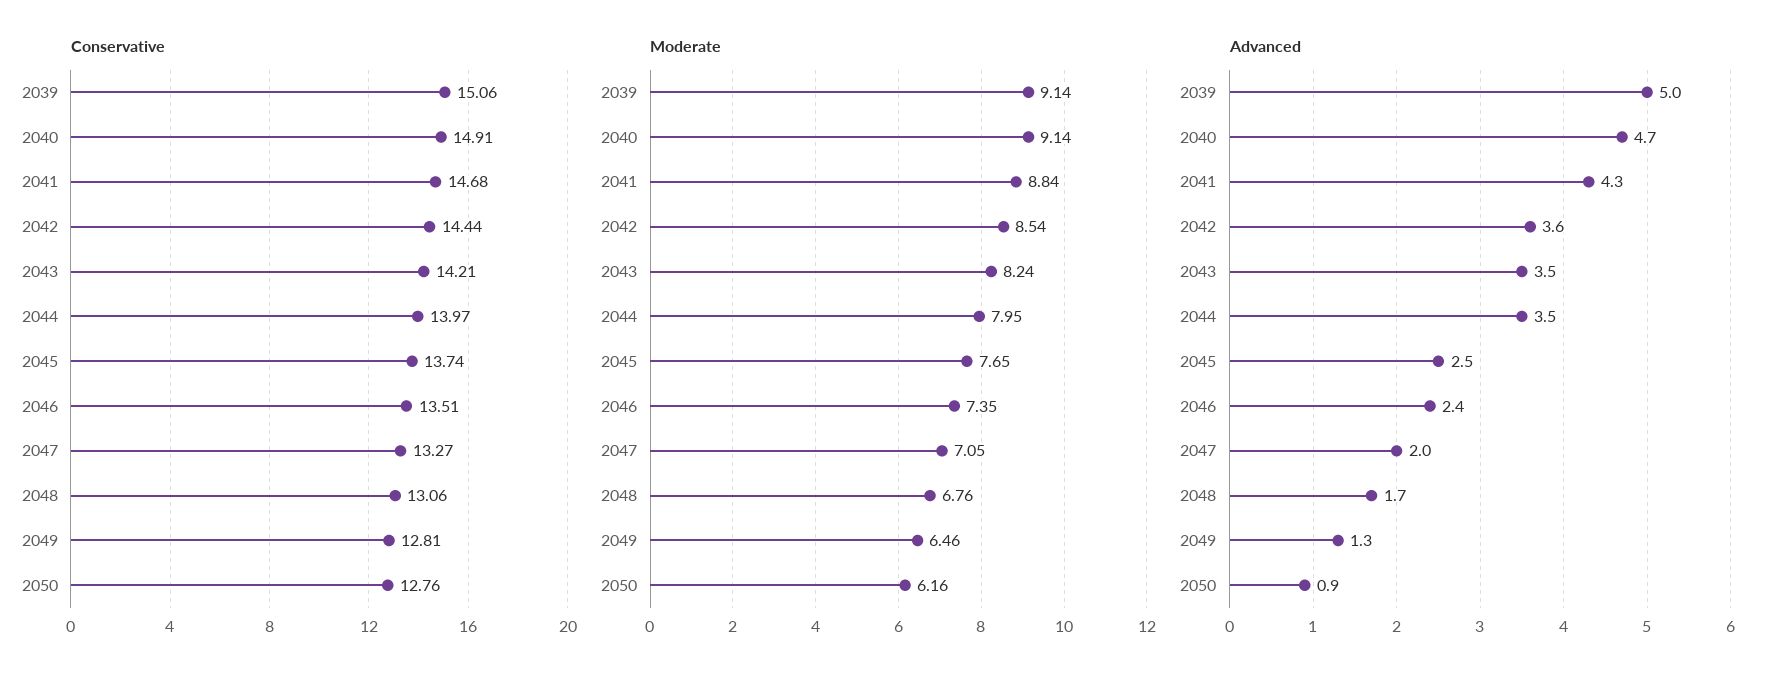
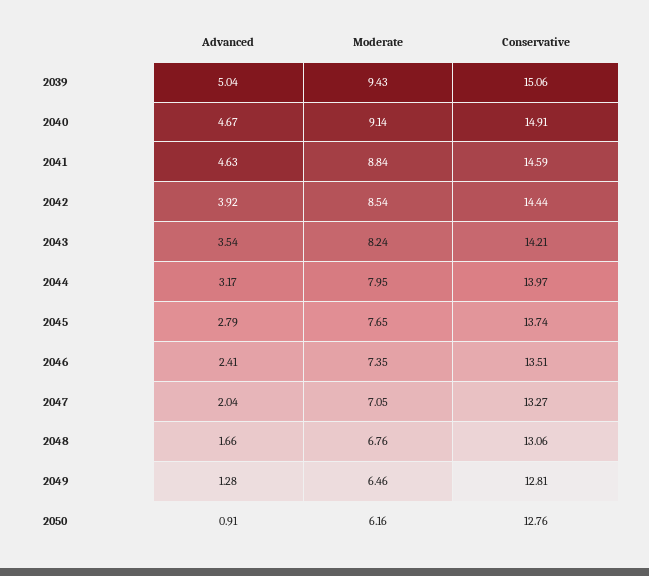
Conservative, 2041: 14.68 -> 14.59
Moderate, 2039: 9.14 -> 9.43
Advanced, 2041: 4.3 -> 4.63
Advanced, 2042: 3.6 -> 3.92
Advanced, 2044: 3.5 -> 3.17
Advanced, 2045: 2.5 -> 2.79

